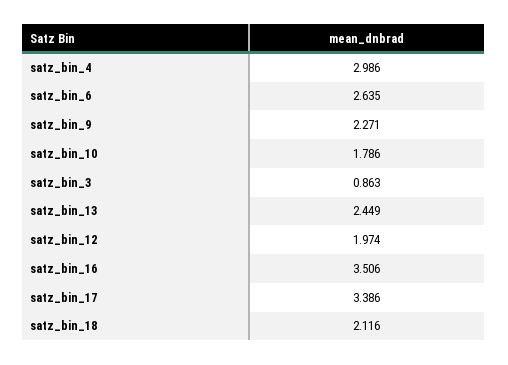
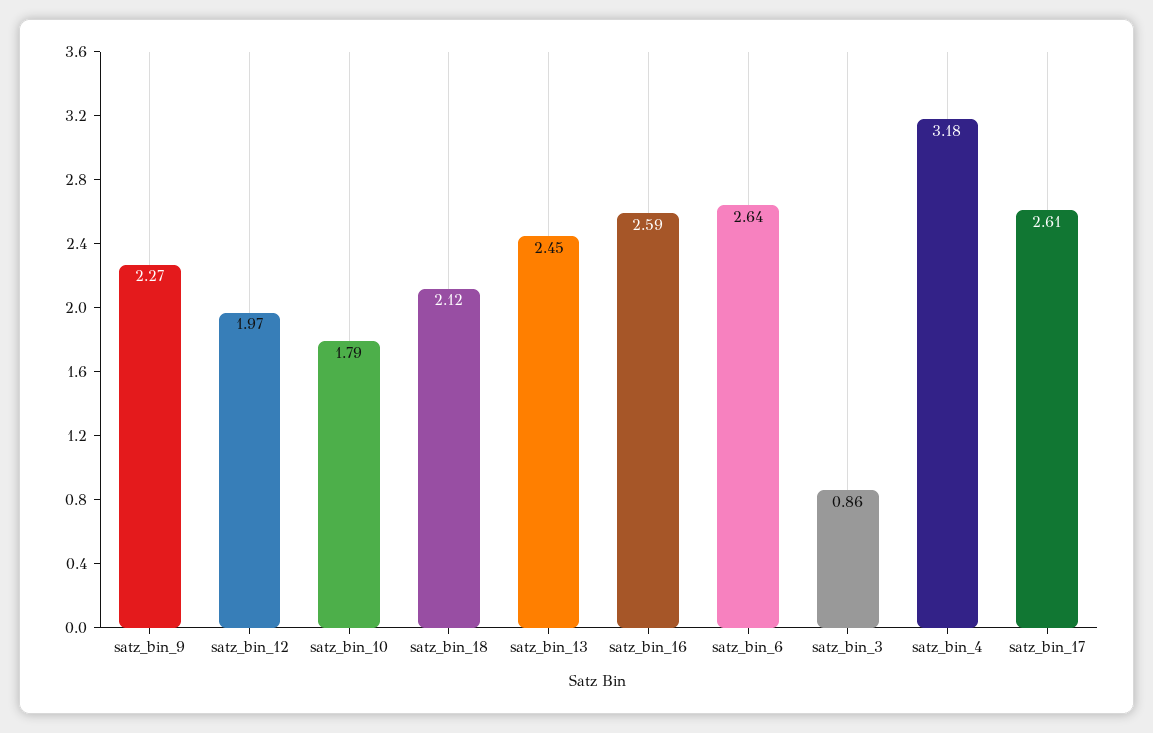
satz_bin_4: 2.986 -> 3.18
satz_bin_16: 3.506 -> 2.59
satz_bin_17: 3.386 -> 2.61

